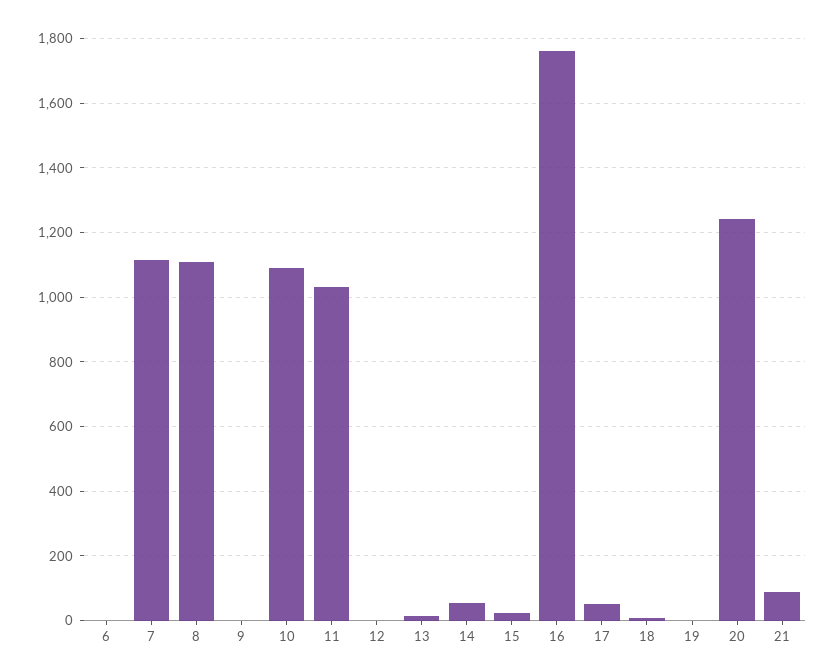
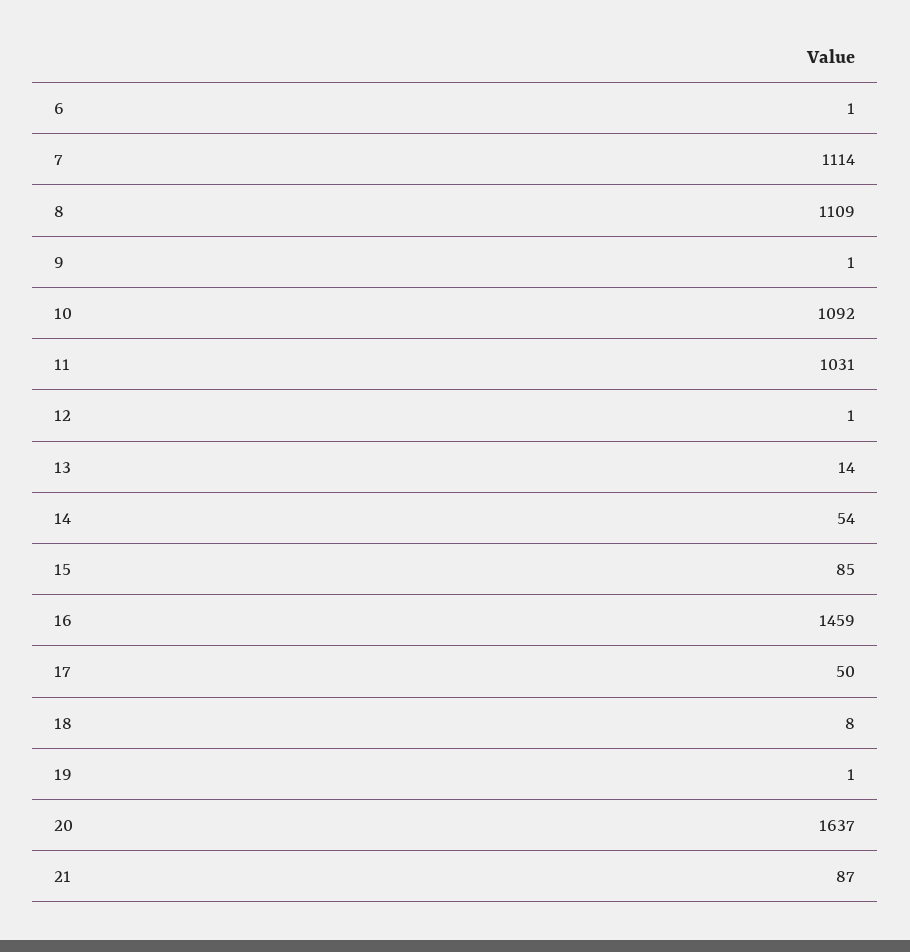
15: 20 -> 85
16: 1760 -> 1459
20: 1240 -> 1637

